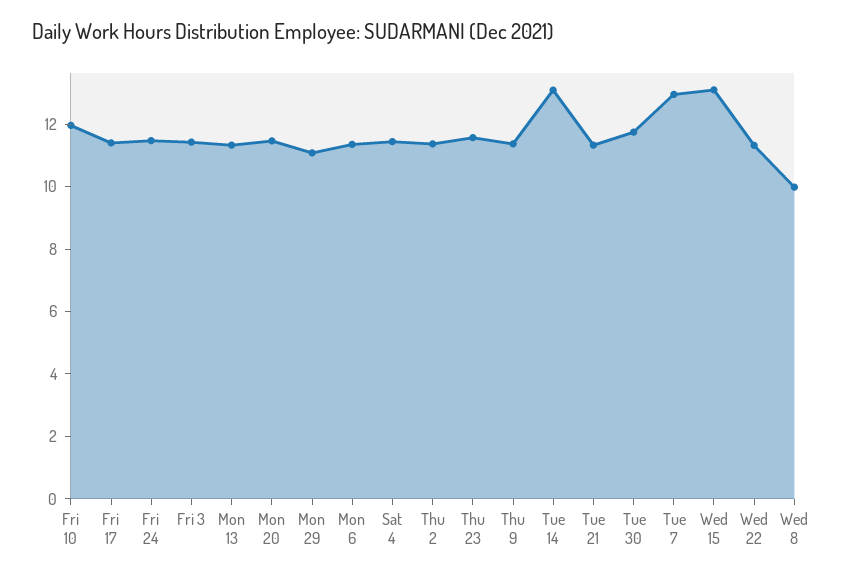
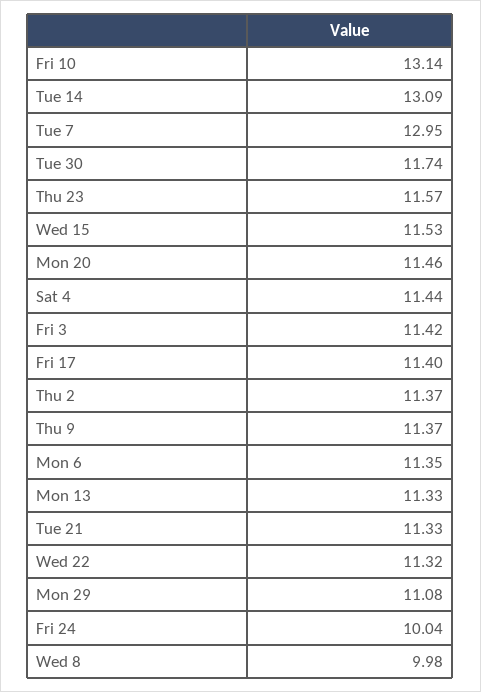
Fri 10: 12 -> 13.14
Fri 24: 11.5 -> 10.04
Wed 15: 13 -> 11.53

